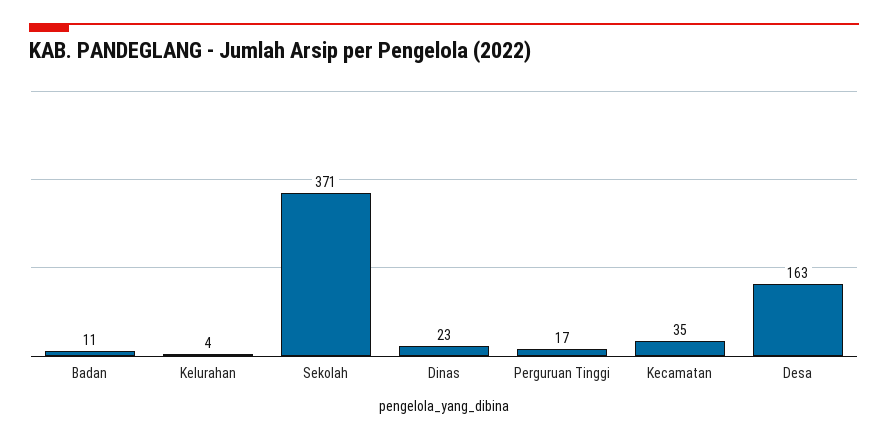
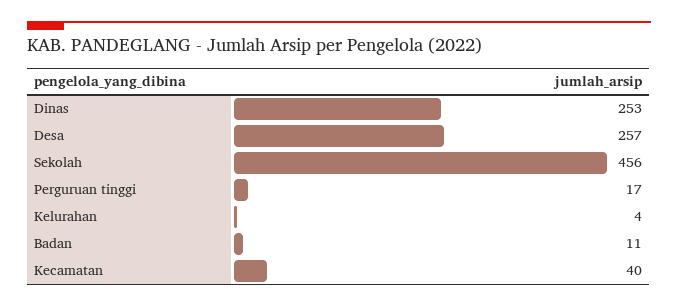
Sekolah: 371 -> 456
Dinas: 23 -> 253
Kecamatan: 35 -> 40
Desa: 163 -> 257

